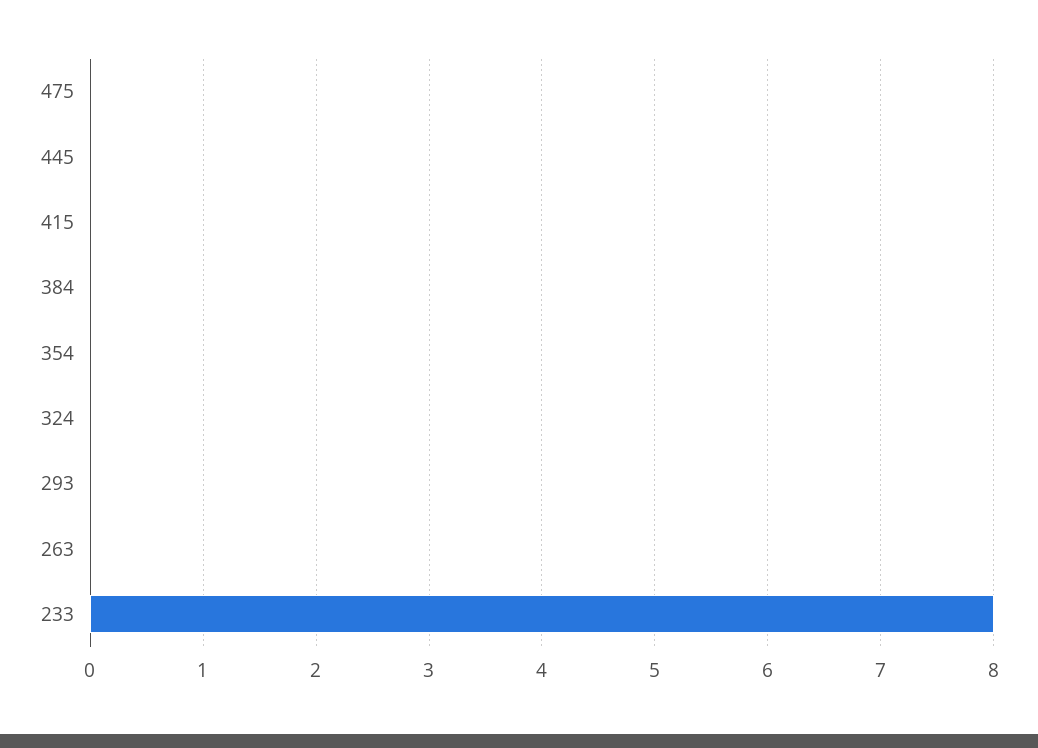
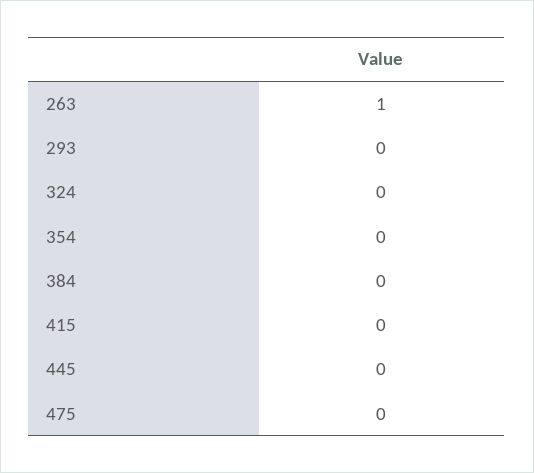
263: 0 -> 1
233: 8 -> none

